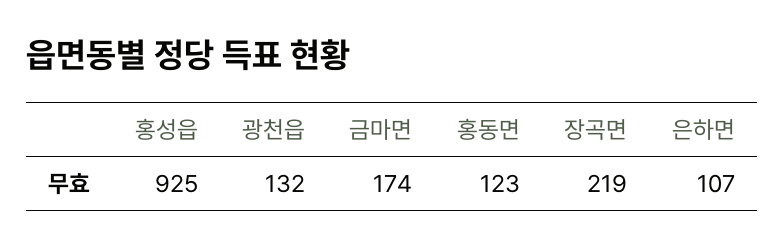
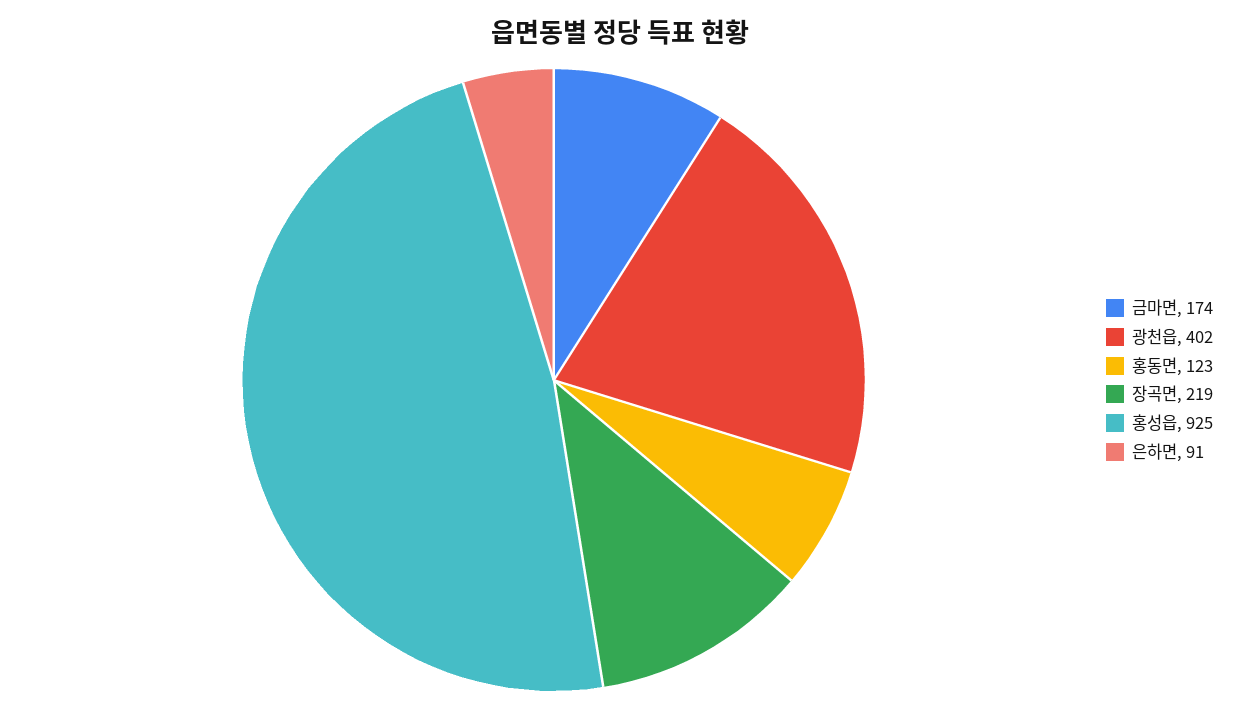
광천읍: 132 -> 402
은하면: 107 -> 91

